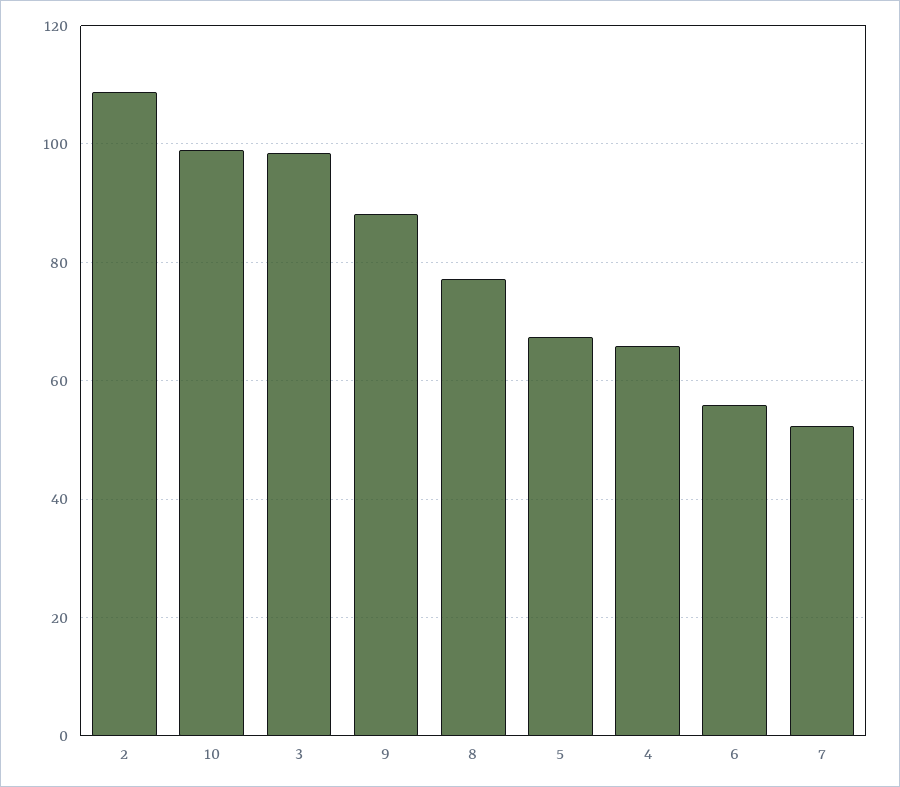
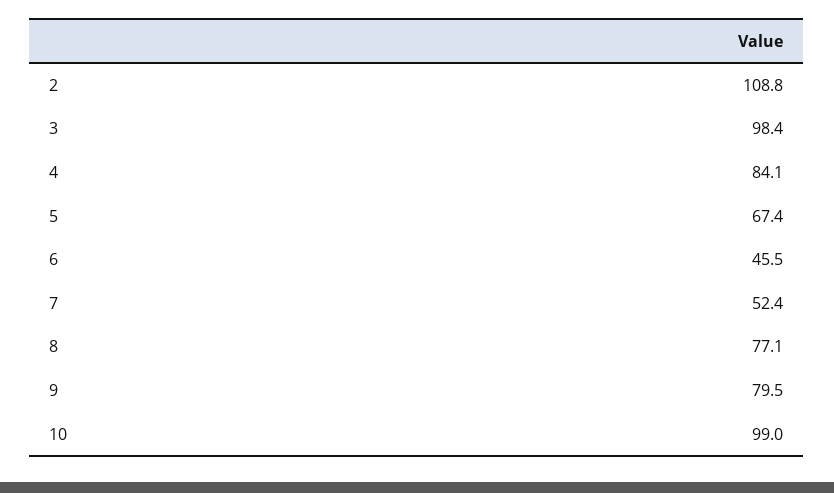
9: 88 -> 79.5
4: 66 -> 84.1
6: 56 -> 45.5

